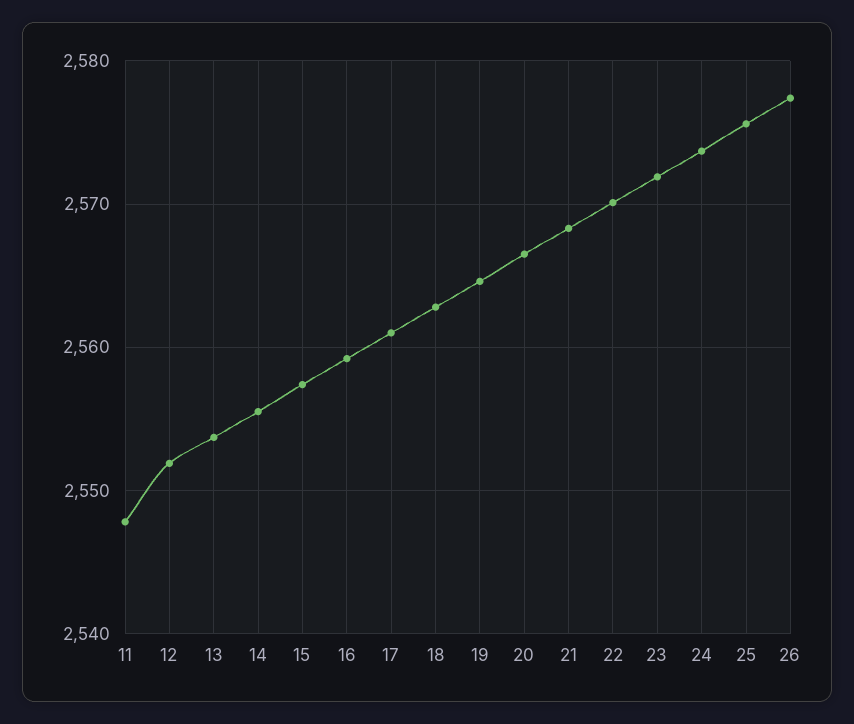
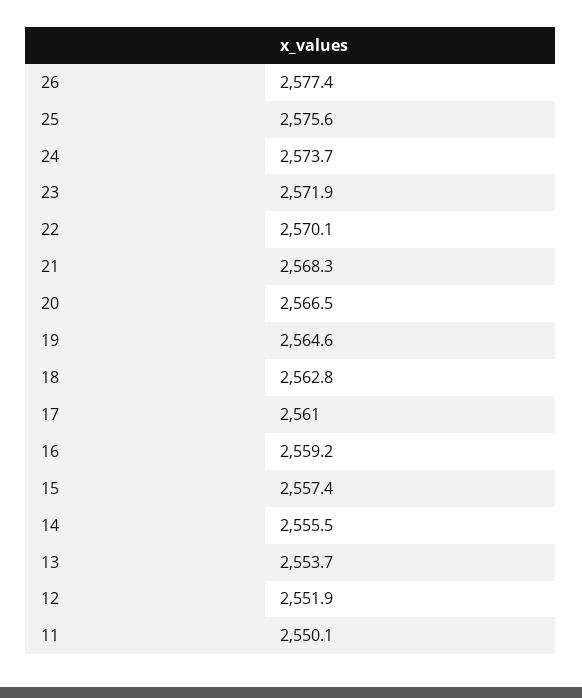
11: 2548 -> 2550.1

